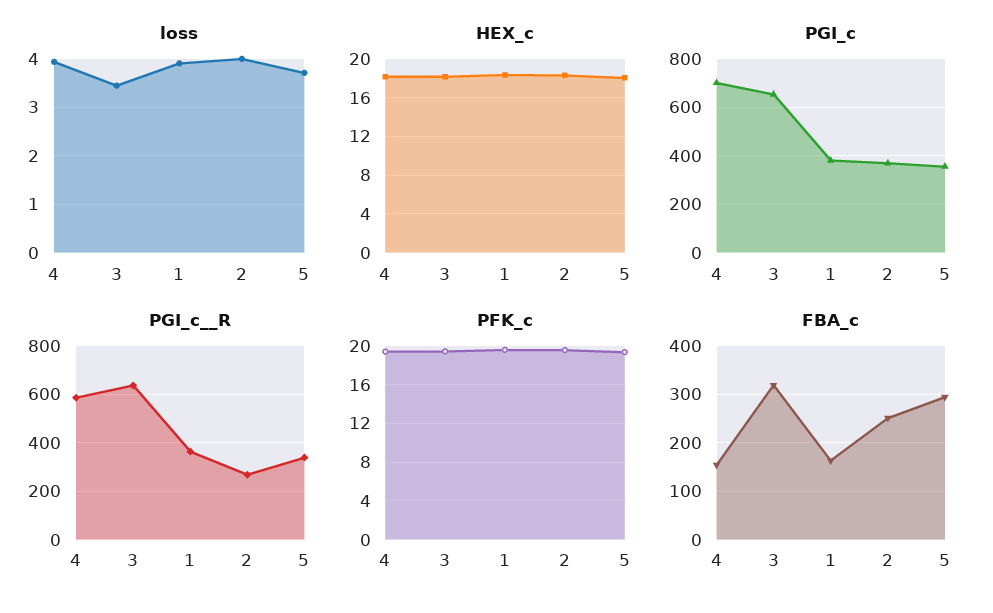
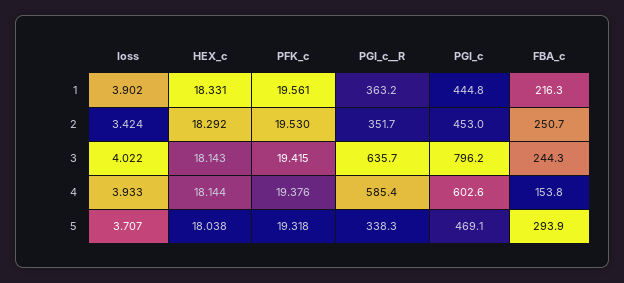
loss, 3: 3.4 -> 4.022
loss, 2: 4 -> 3.424
PGI_c, 4: 700 -> 602.6
PGI_c, 3: 650 -> 796.2
PGI_c, 1: 375 -> 444.8
PGI_c, 2: 375 -> 453
PGI_c, 5: 350 -> 469.1
PGI_c__R, 2: 275 -> 351.7
FBA_c, 3: 320 -> 244.3
FBA_c, 1: 160 -> 216.3

